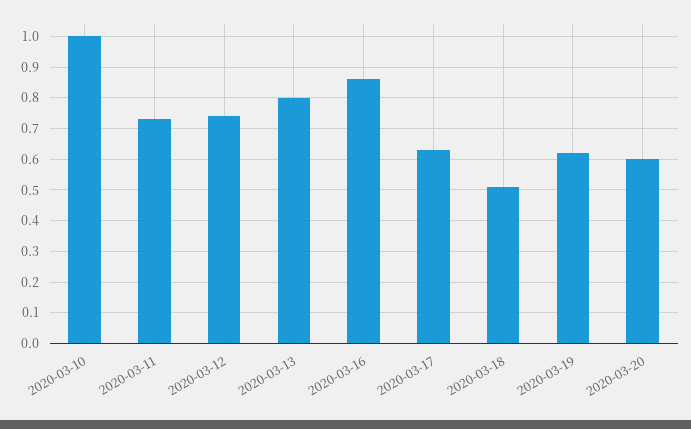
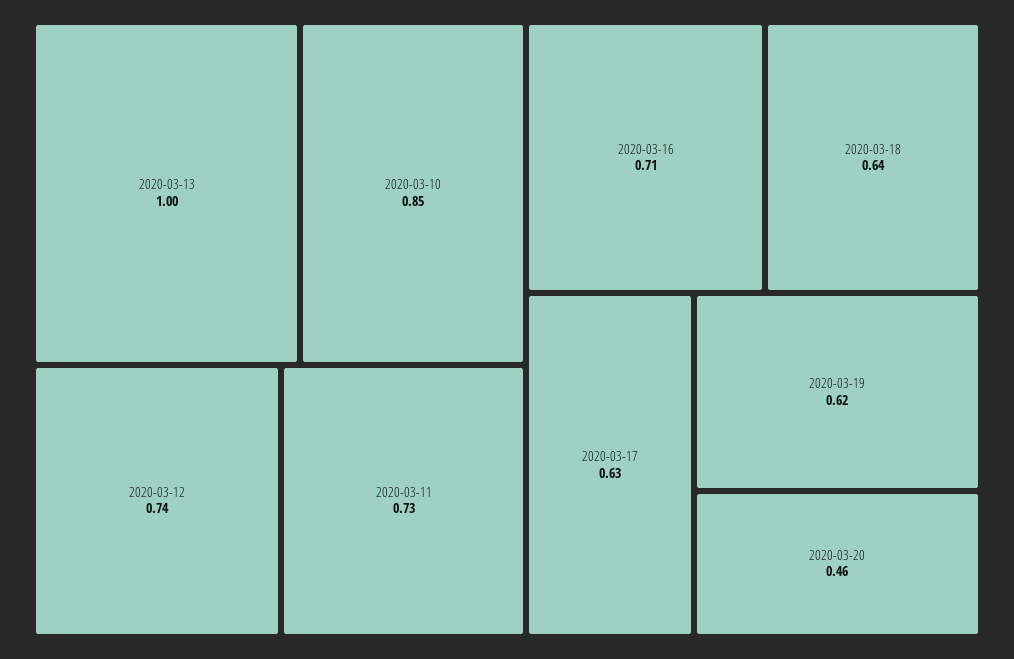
2020-03-10: 1 -> 0.85
2020-03-13: 0.8 -> 1
2020-03-16: 0.85 -> 0.71
2020-03-18: 0.5 -> 0.64
2020-03-20: 0.6 -> 0.46

